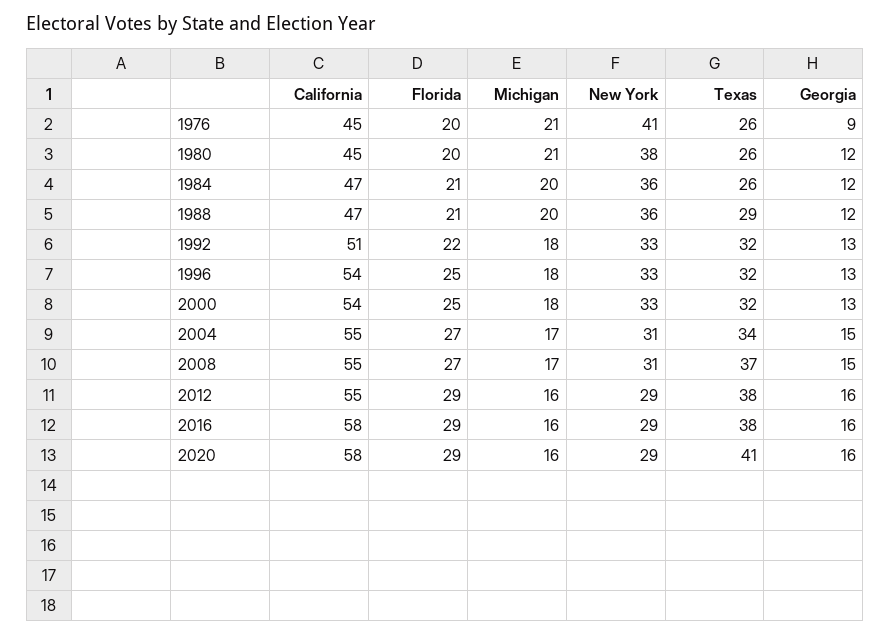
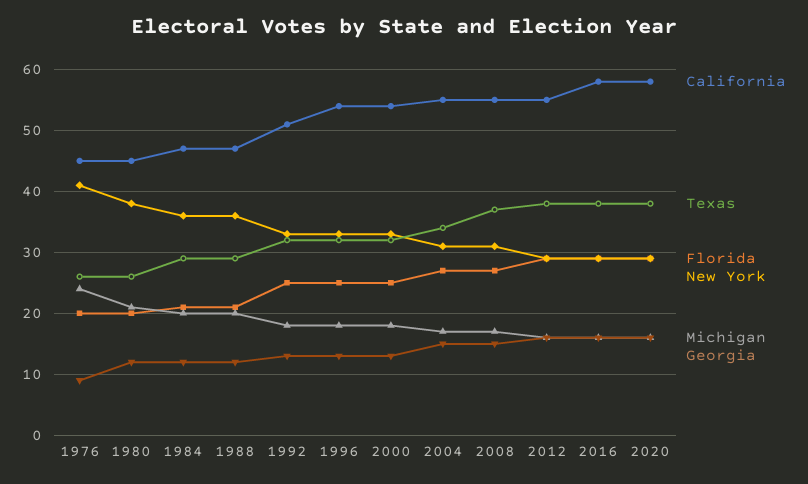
Michigan, 1976: 21 -> 24
Texas, 1984: 26 -> 29
Florida, 1992: 22 -> 25
Texas, 2020: 41 -> 38

